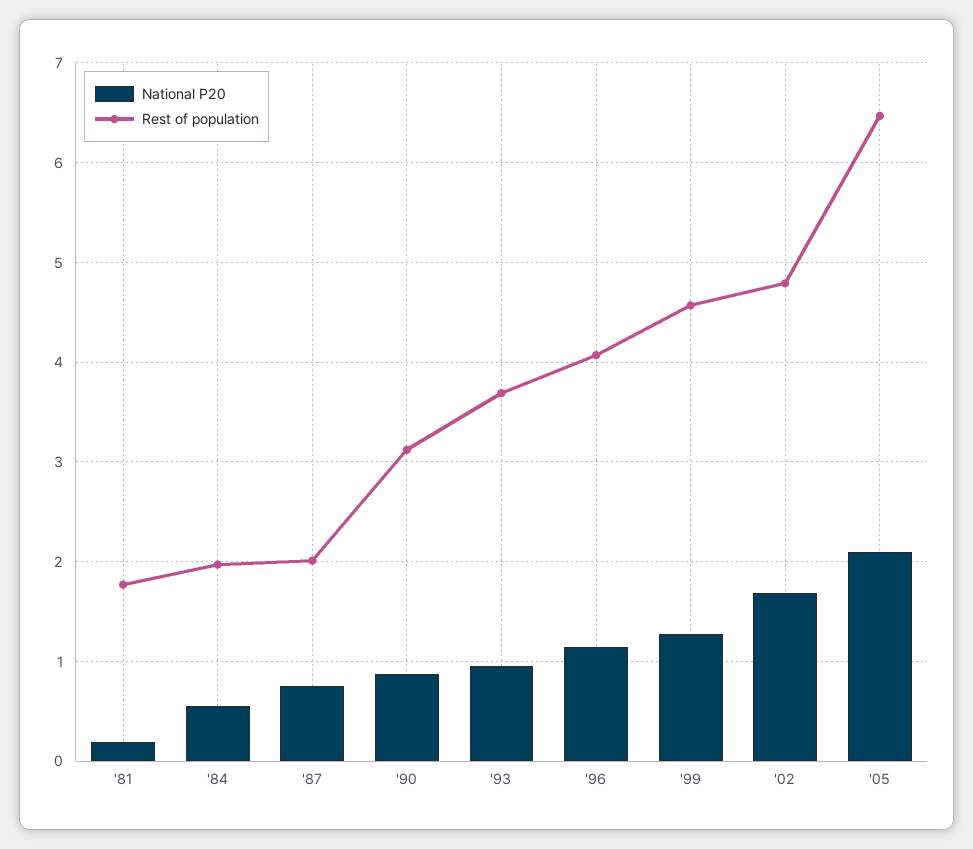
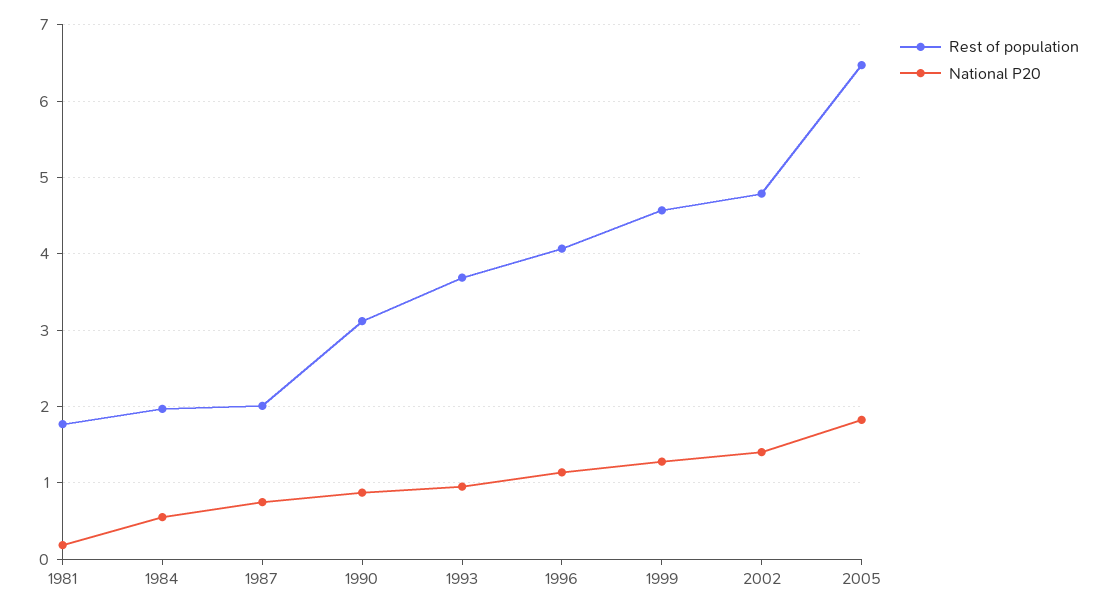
National P20, '02: 1.7 -> 1.4
National P20, '05: 2.1 -> 1.8

